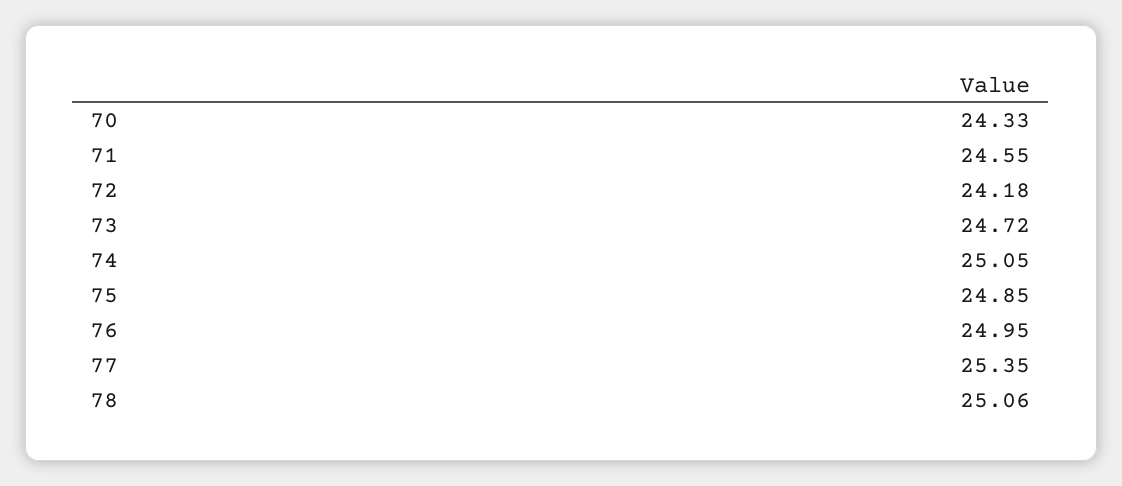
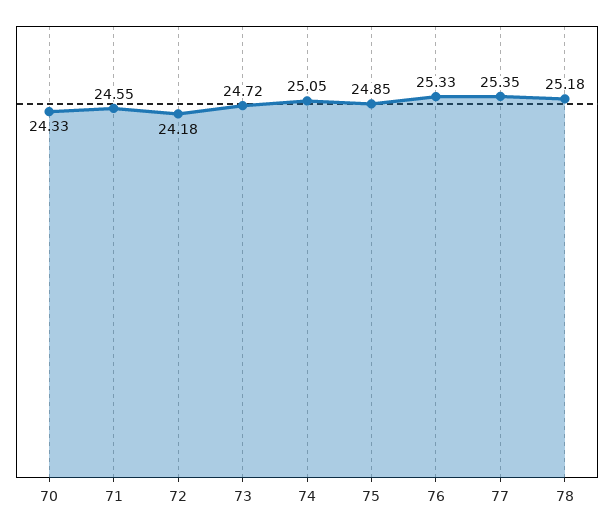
76: 24.95 -> 25.33
78: 25.06 -> 25.18

